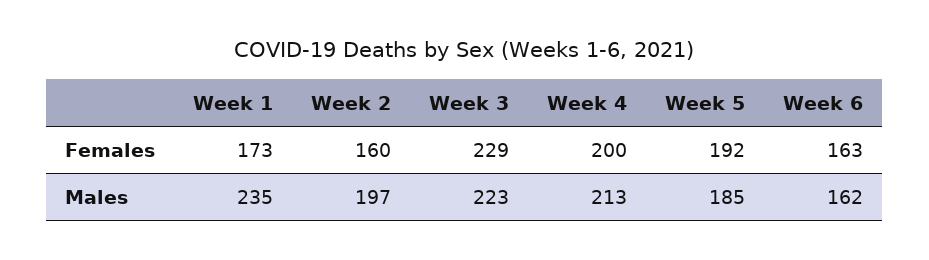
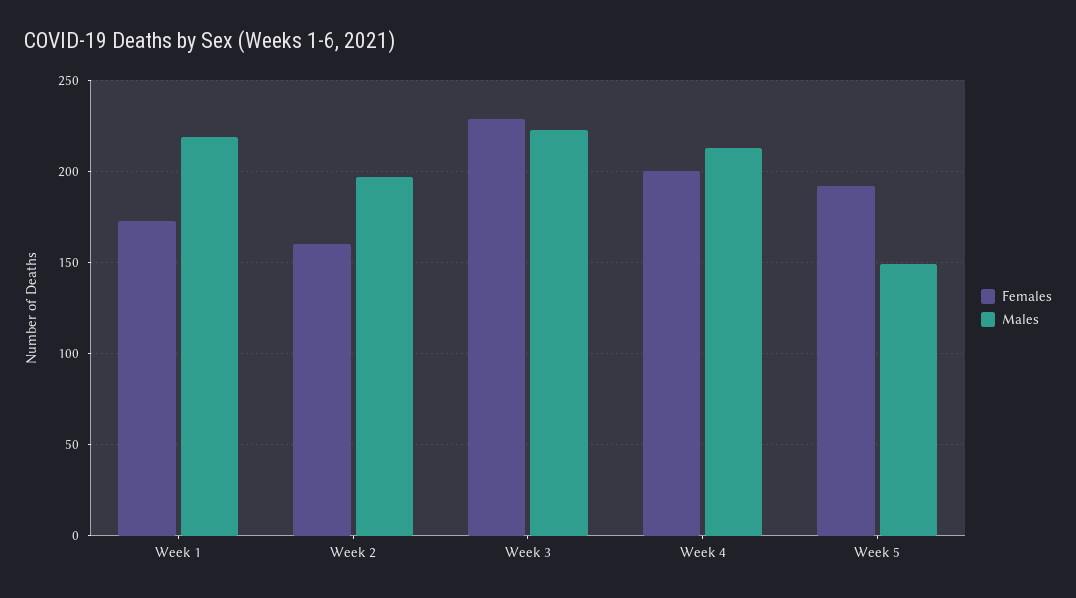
Females, Week 6: 163 -> none
Males, Week 1: 235 -> 220
Males, Week 5: 185 -> 150
Males, Week 6: 162 -> none

